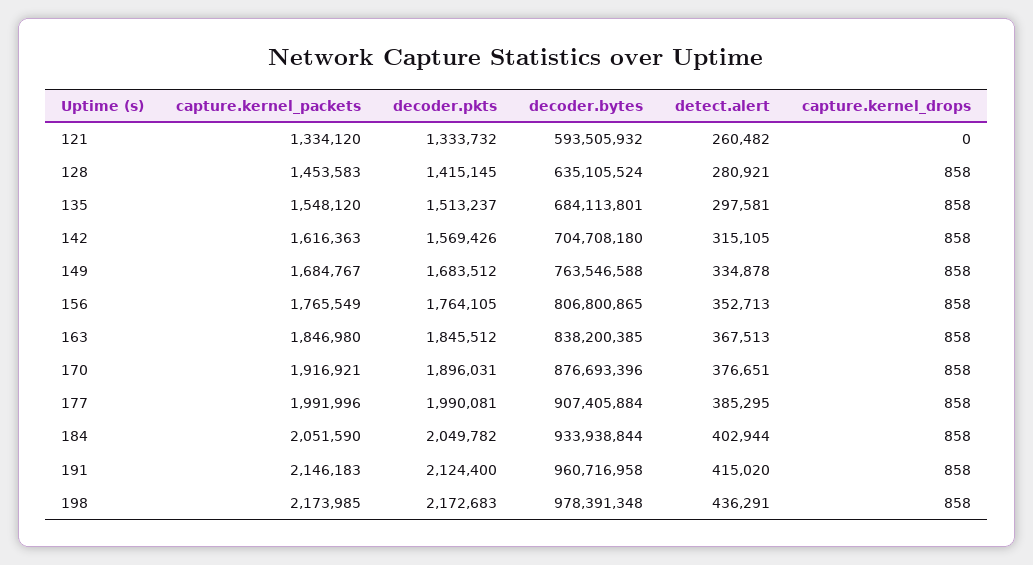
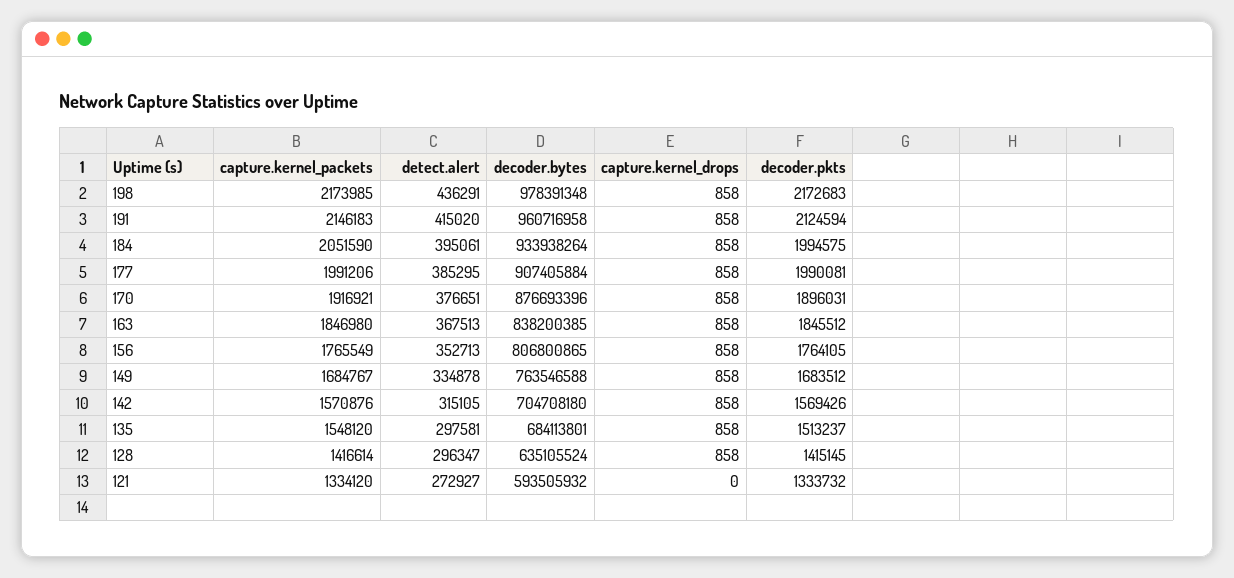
detect.alert, 121: 260482 -> 272927
capture.kernel_packets, 128: 1453583 -> 1416614
detect.alert, 128: 280921 -> 296347
capture.kernel_packets, 142: 1616363 -> 1570876
capture.kernel_packets, 177: 1991996 -> 1991206
decoder.pkts, 184: 2049782 -> 1994575
decoder.bytes, 184: 933938844 -> 933938264
detect.alert, 184: 402944 -> 395061
decoder.pkts, 191: 2124400 -> 2124594

